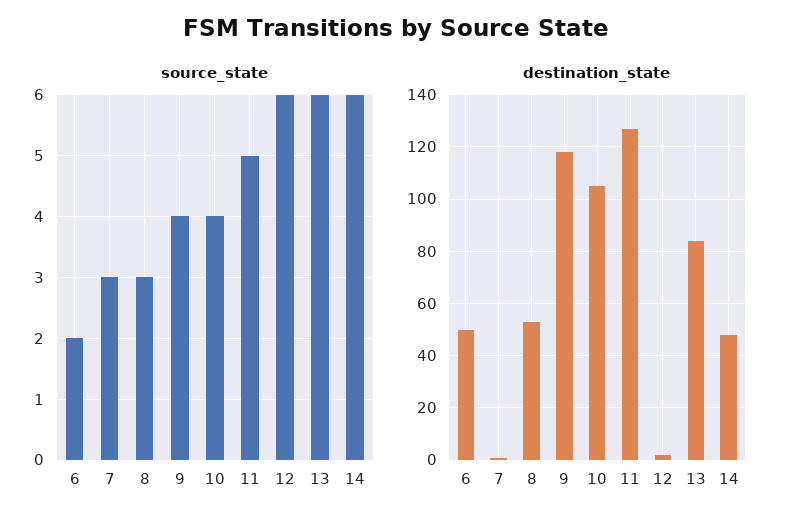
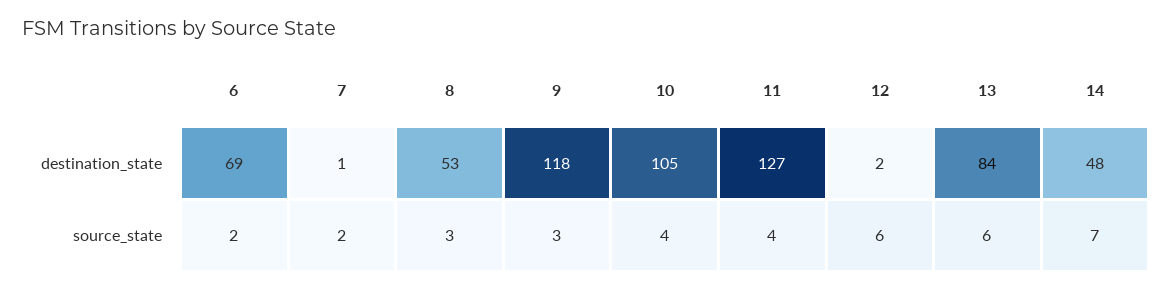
source_state, 7: 3 -> 2
source_state, 9: 4 -> 3
source_state, 11: 5 -> 4
source_state, 14: 6 -> 7
destination_state, 6: 50 -> 69

